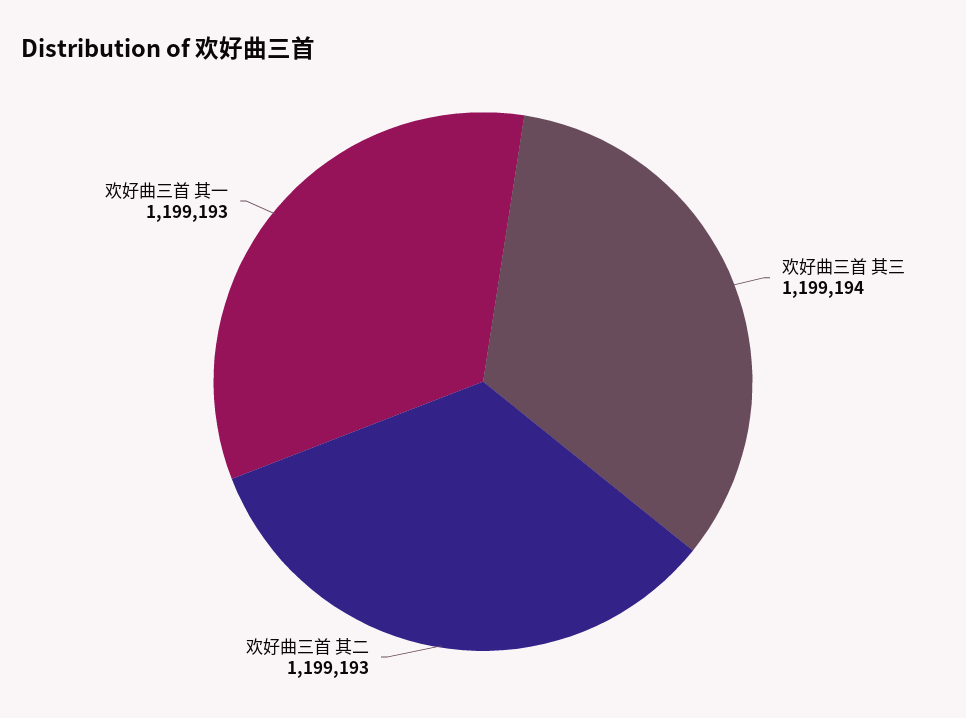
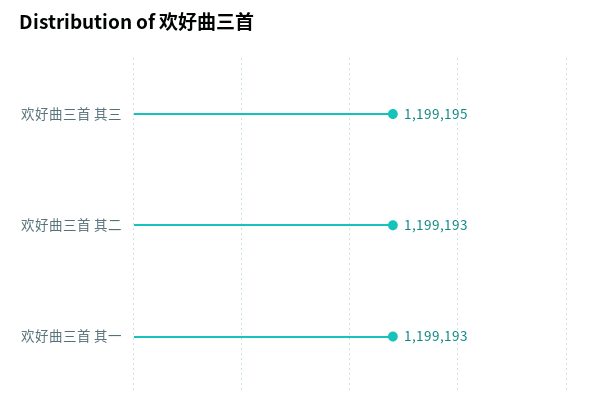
欢好曲三首 其三: 1199194 -> 1199195

